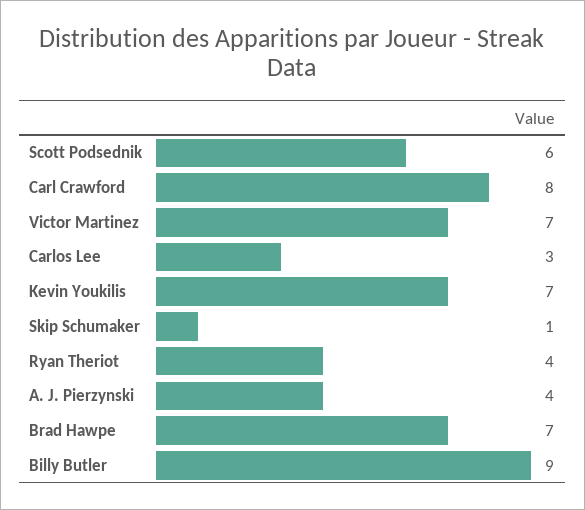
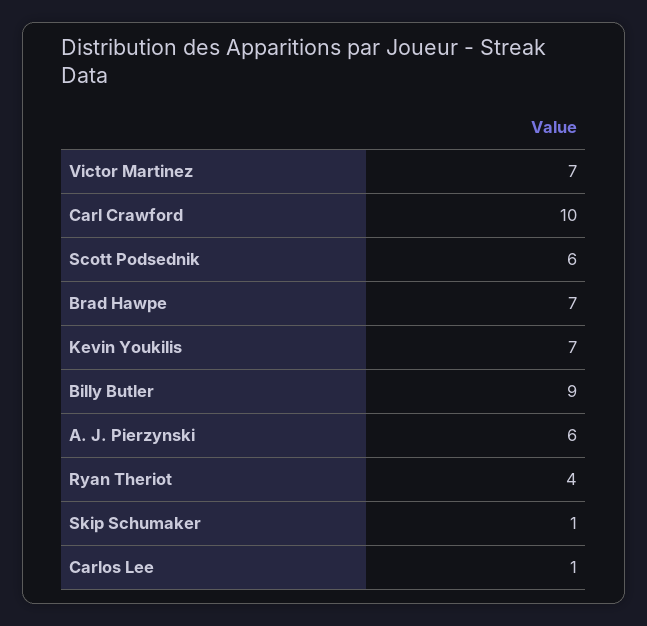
Carl Crawford: 8 -> 10
Carlos Lee: 3 -> 1
A. J. Pierzynski: 4 -> 6

